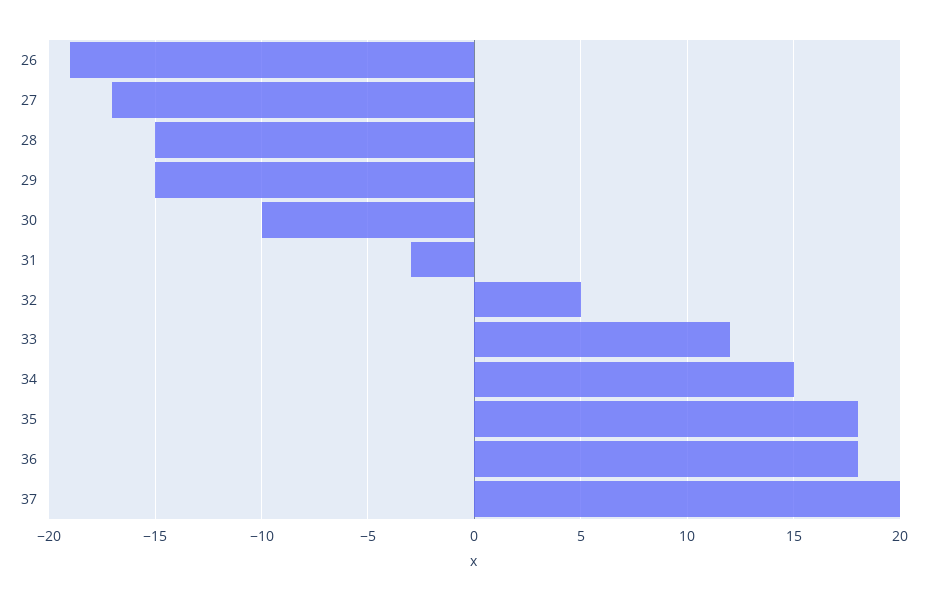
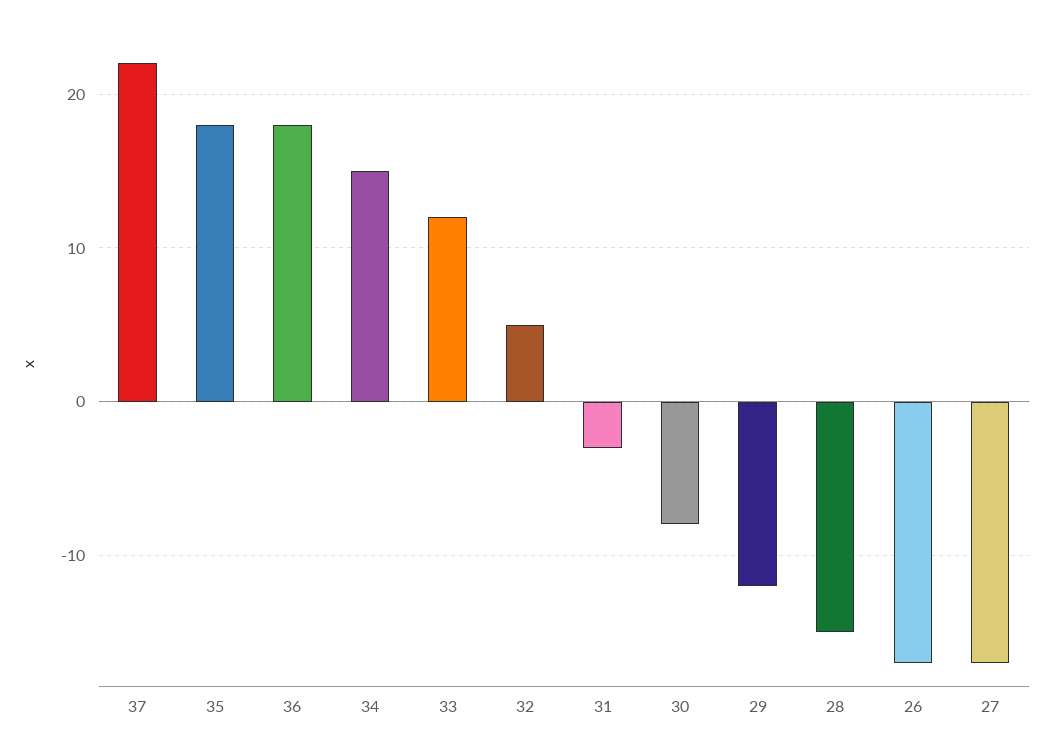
26: -19 -> -17
29: -15 -> -12
30: -10 -> -8
37: 20 -> 22

